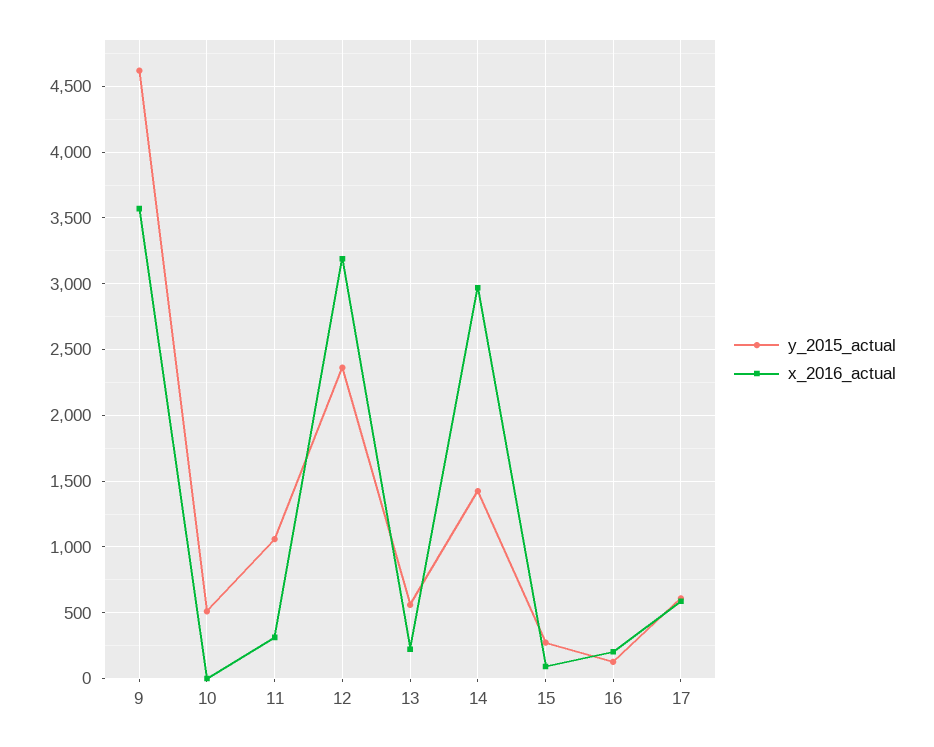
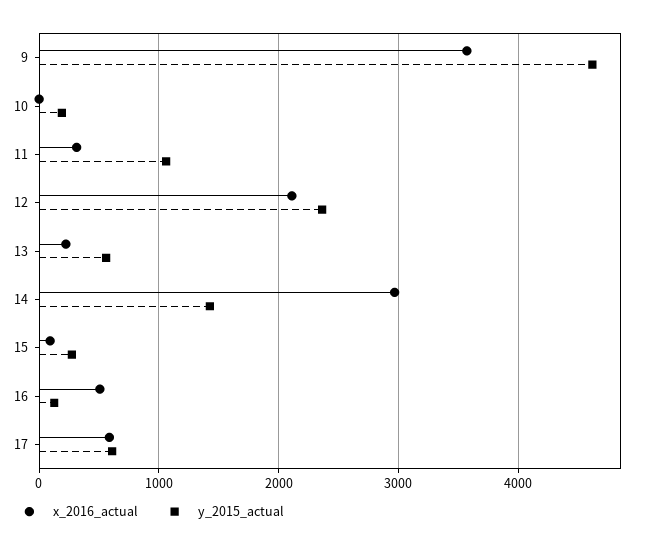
y_2015_actual, 10: 500 -> 200
x_2016_actual, 12: 3200 -> 2100
x_2016_actual, 16: 200 -> 500

